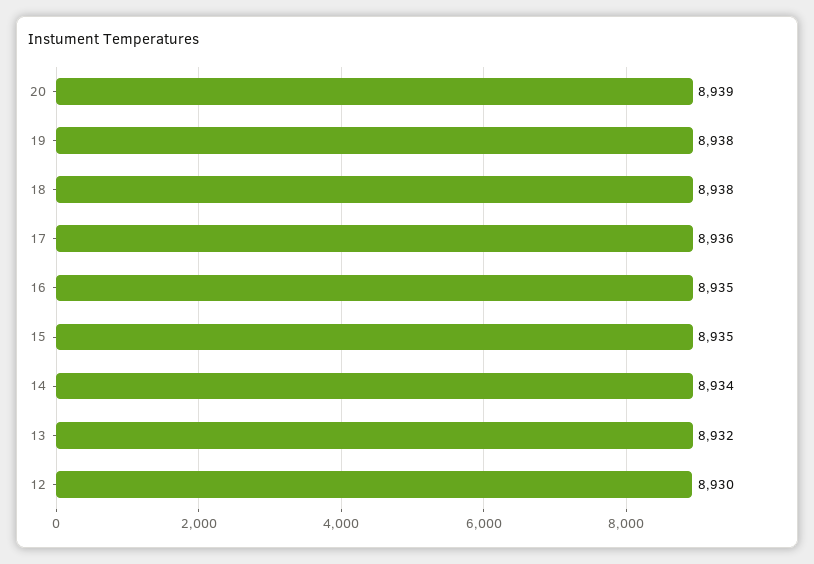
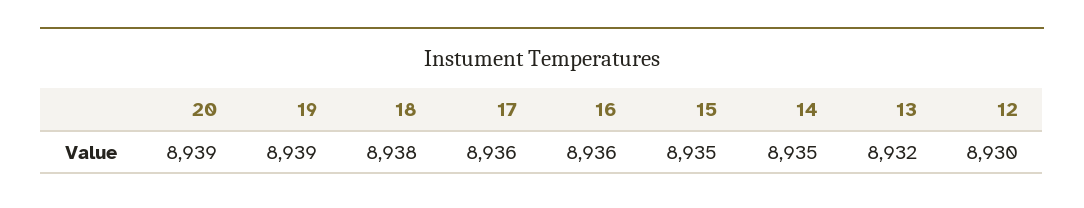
19: 8938 -> 8939
16: 8935 -> 8936
14: 8934 -> 8935

